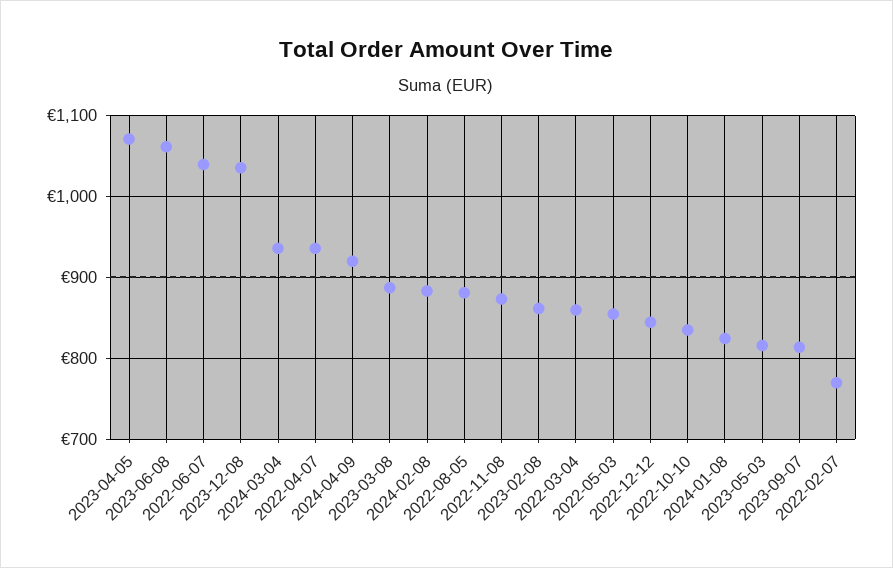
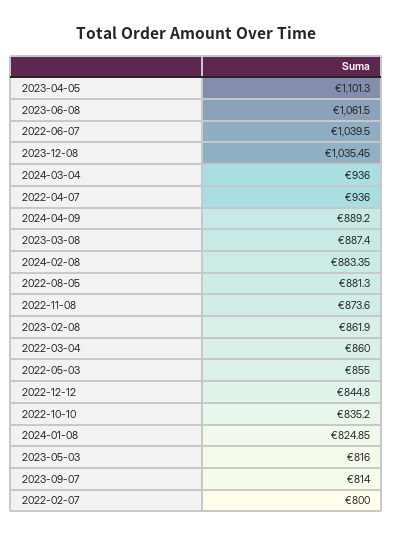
2023-04-05: 1070 -> 1101.3
2024-04-09: 920 -> 889.2
2022-02-07: 770 -> 800

